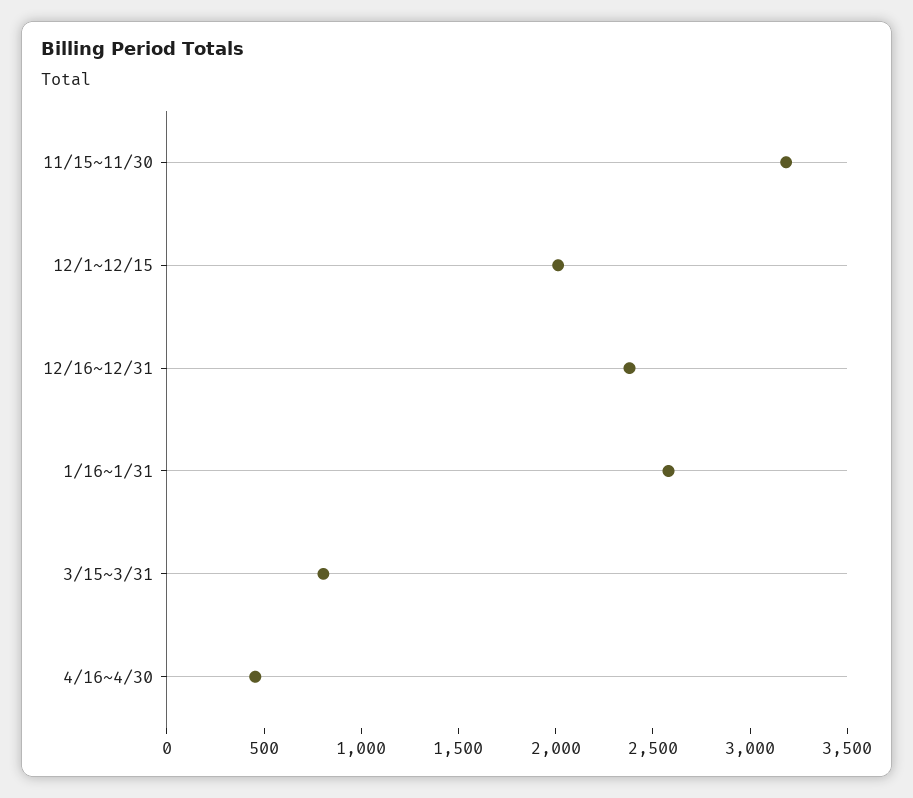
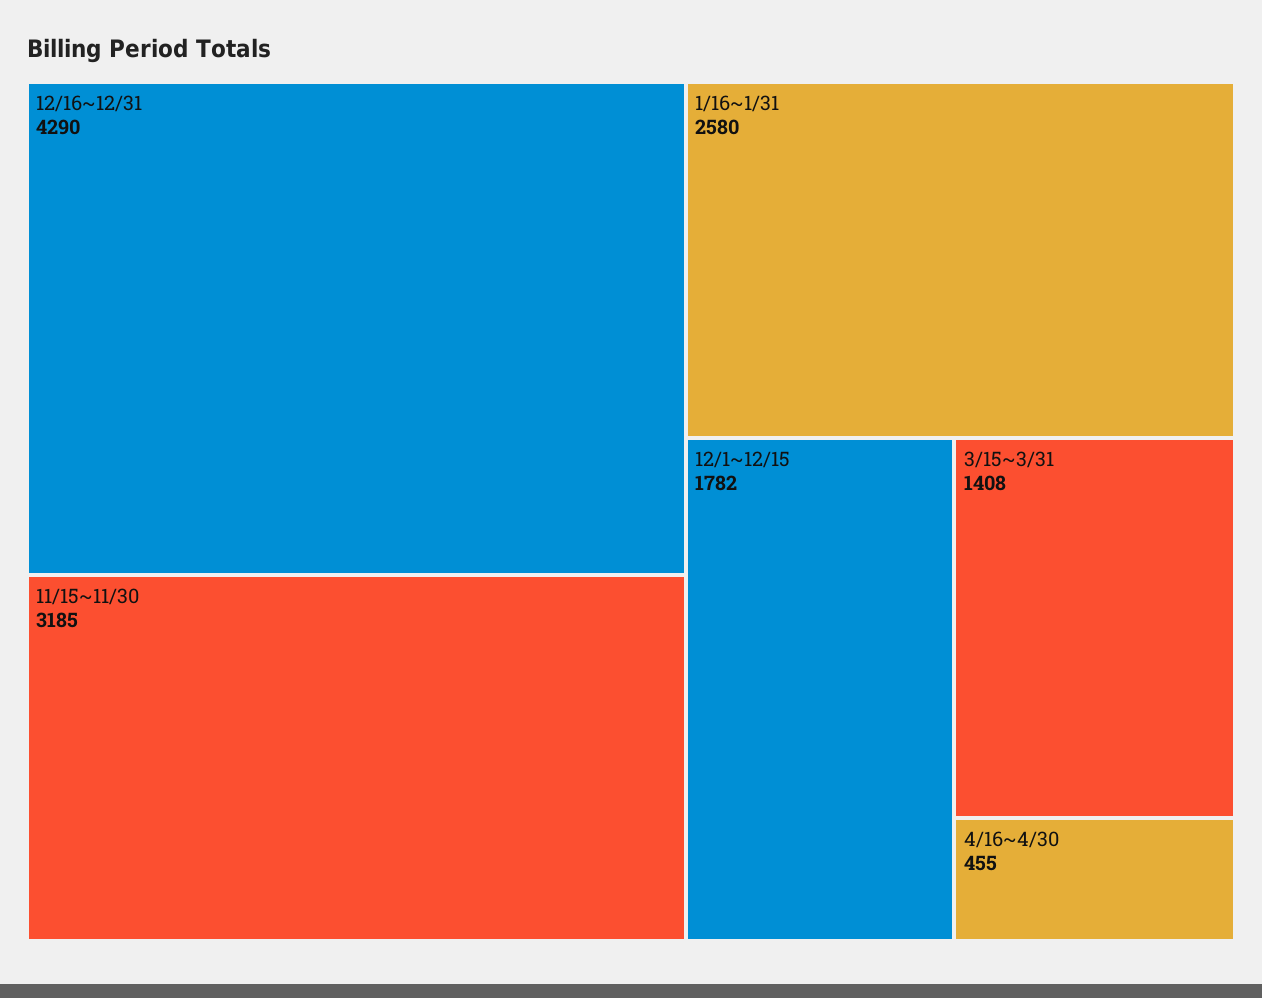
12/1~12/15: 2000 -> 1782
12/16~12/31: 2400 -> 4290
3/15~3/31: 800 -> 1408

